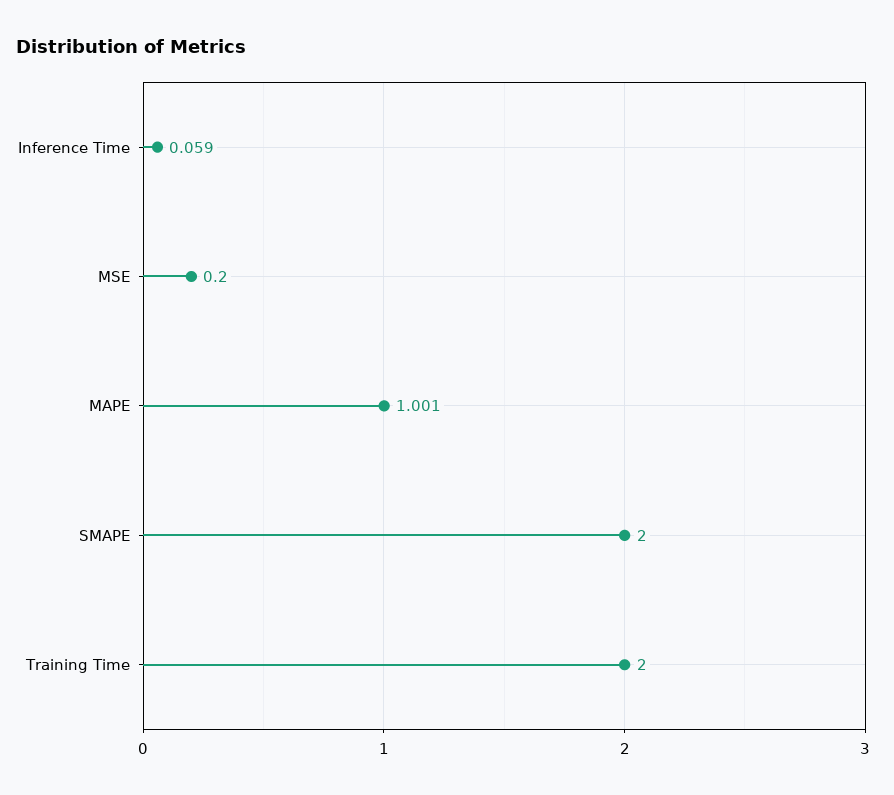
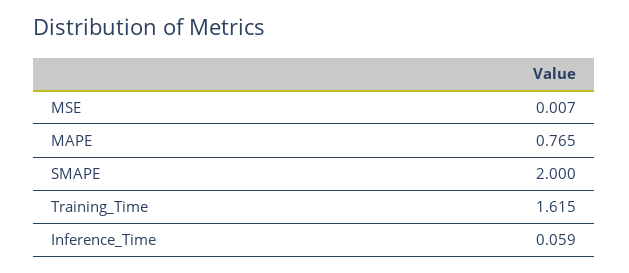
MSE: 0.2 -> 0.007
MAPE: 1.001 -> 0.765
Training Time: 2 -> 1.615

